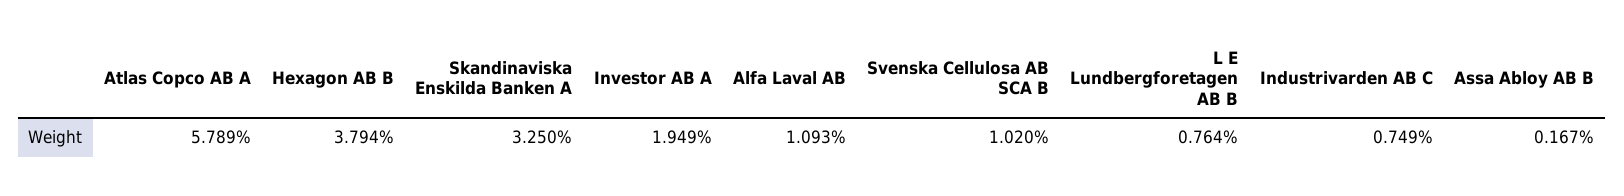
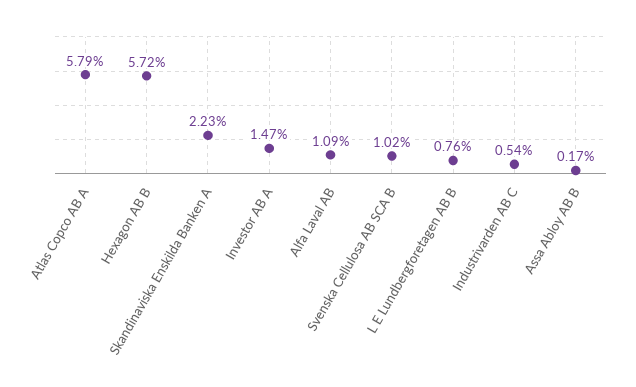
Hexagon AB B: 3.794 -> 5.72
Skandinaviska Enskilda Banken A: 3.25 -> 2.23
Investor AB A: 1.949 -> 1.47
Industrivarden AB C: 0.749 -> 0.54

